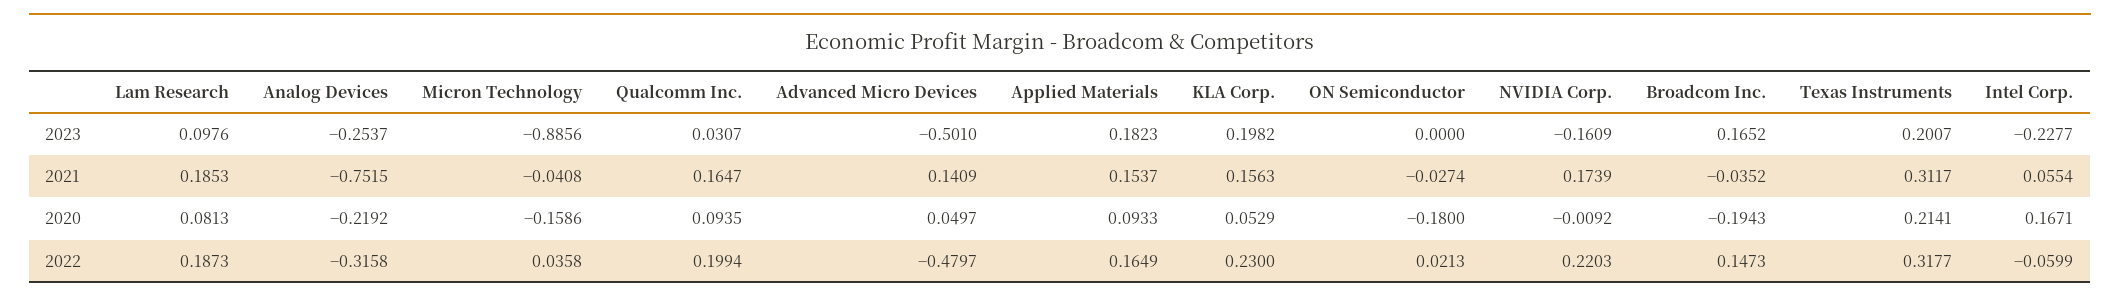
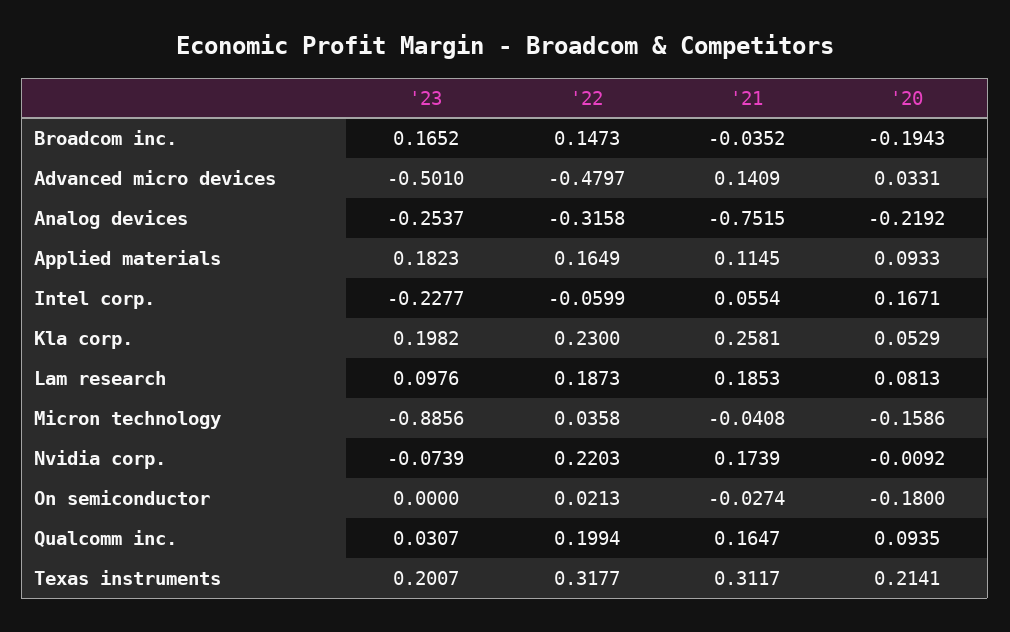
NVIDIA Corp., 2023: -0.1609 -> -0.0739
Applied Materials, 2021: 0.1537 -> 0.1145
KLA Corp., 2021: 0.1563 -> 0.2581
Advanced Micro Devices, 2020: 0.0497 -> 0.0331

